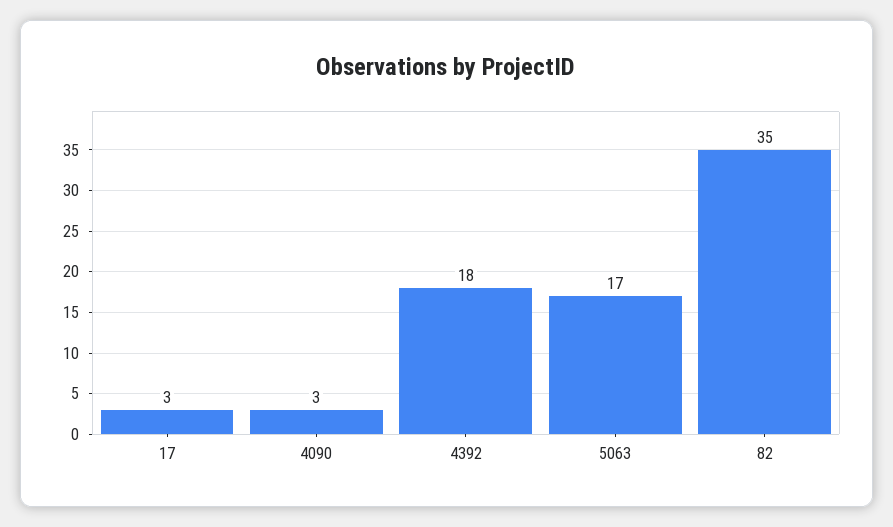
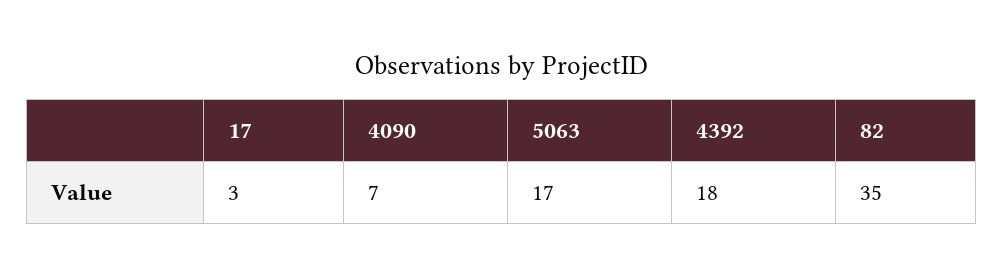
4090: 3 -> 7

